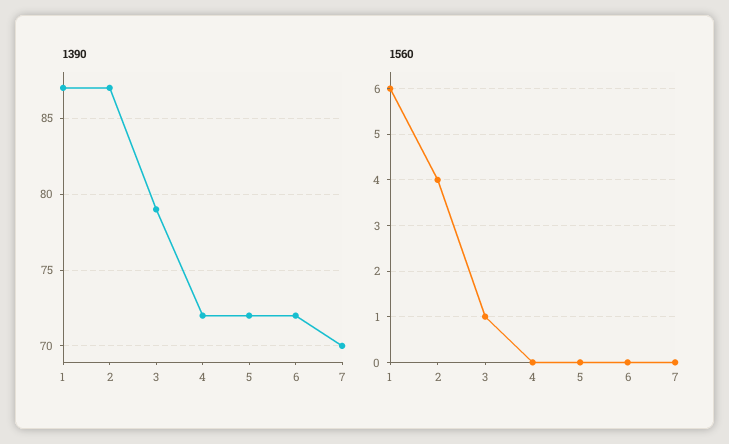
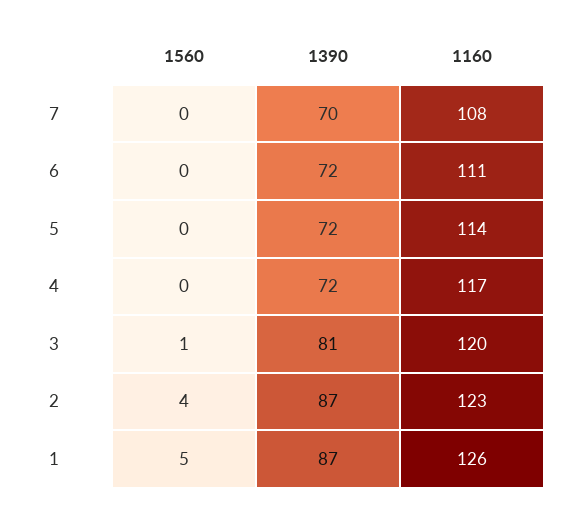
1390, 3: 79 -> 81
1560, 1: 6 -> 5
1160, 7: none -> 108
1160, 6: none -> 111
1160, 5: none -> 114
1160, 4: none -> 117
1160, 3: none -> 120
1160, 2: none -> 123
1160, 1: none -> 126

